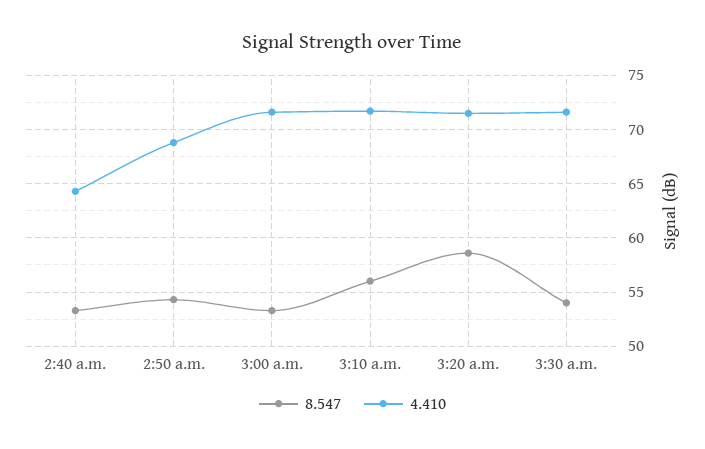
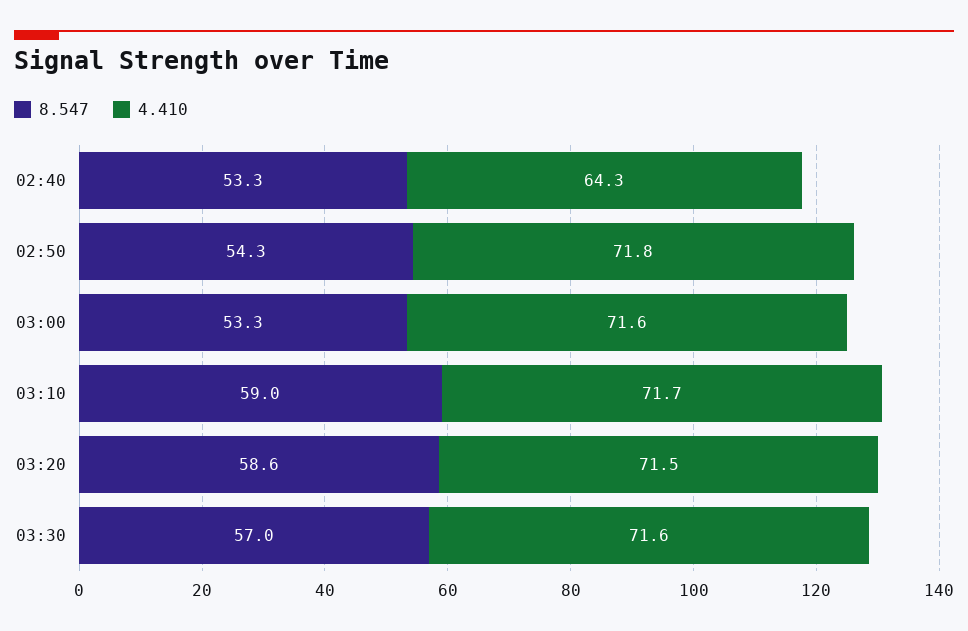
4.410, 2:50 a.m.: 69 -> 71.8
8.547, 3:10 a.m.: 56 -> 59
8.547, 3:30 a.m.: 54 -> 57

